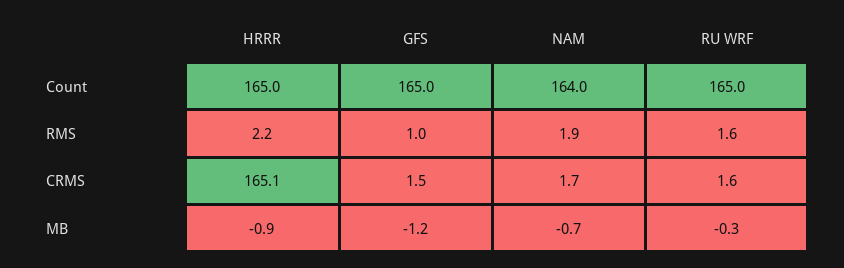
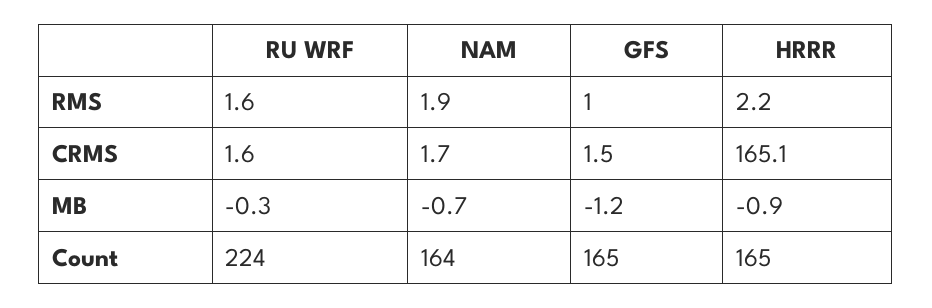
RU WRF, Count: 165 -> 224

